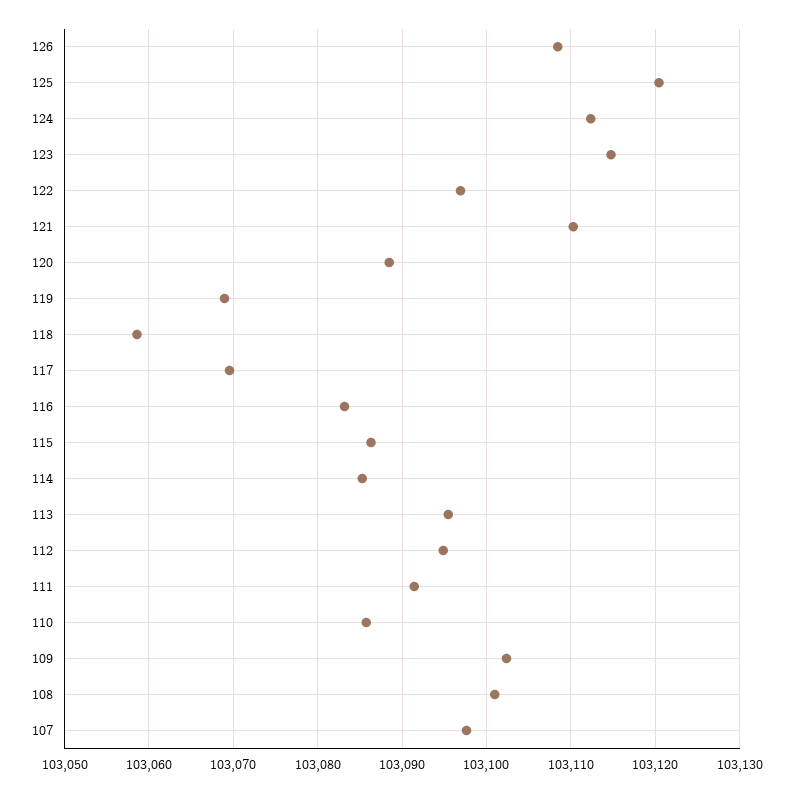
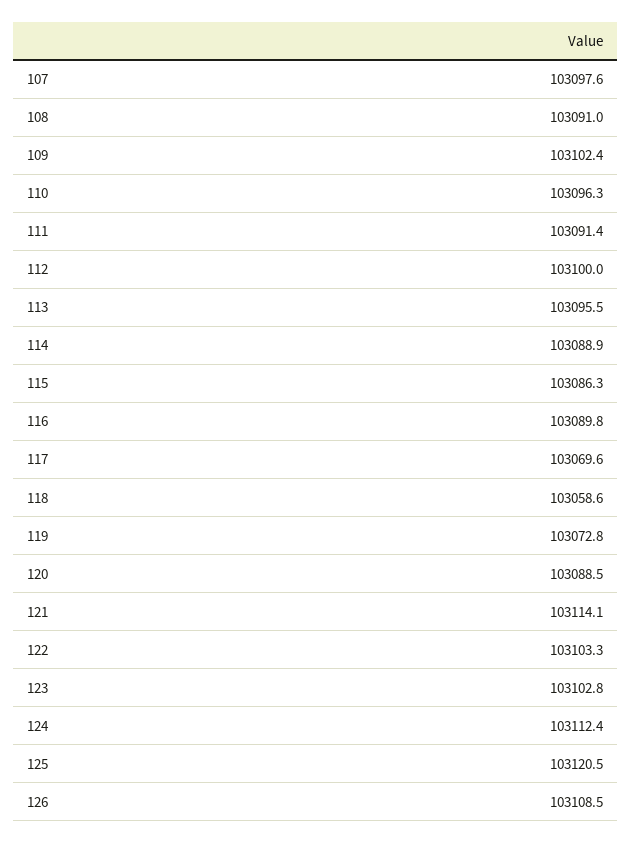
123: 103115 -> 103102.8
122: 103097 -> 103103.3
121: 103110 -> 103114.1
119: 103069 -> 103072.8
116: 103083 -> 103089.8
114: 103085 -> 103088.9
112: 103095 -> 103100
110: 103086 -> 103096.3
108: 103101 -> 103091

